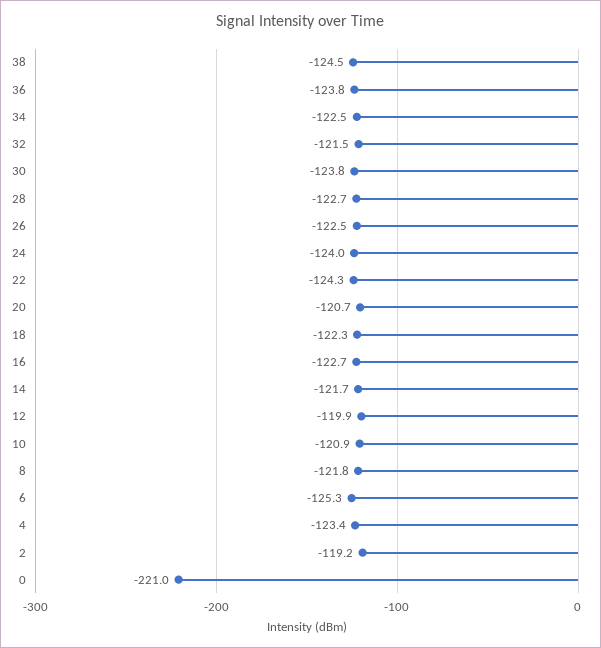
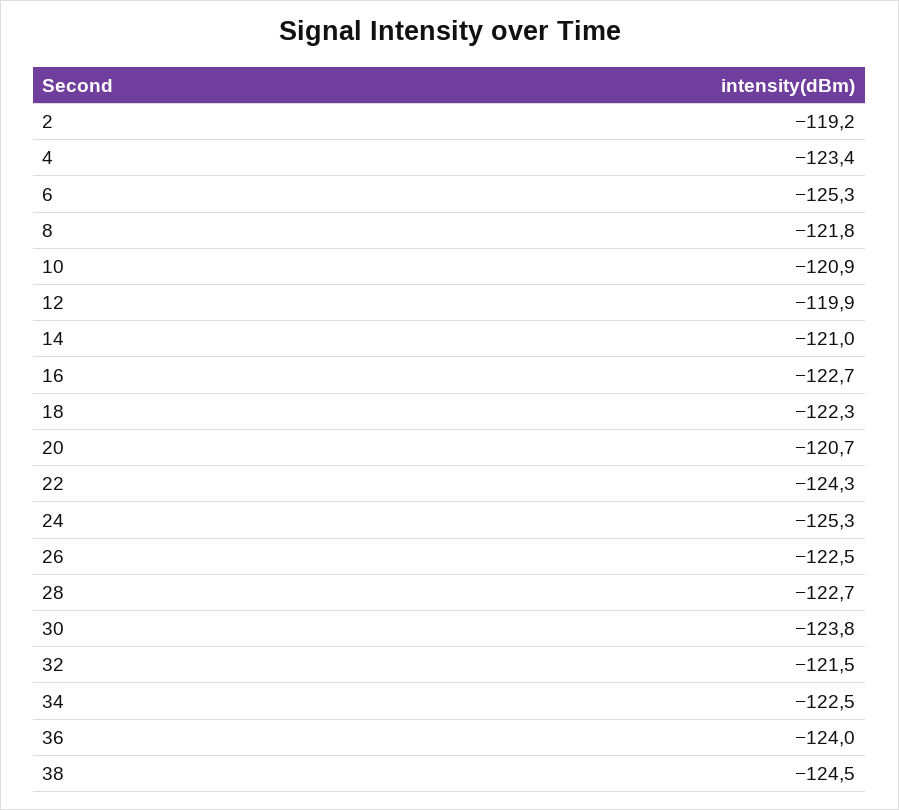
36: -123.8 -> -124
24: -124 -> -125.3
14: -121.7 -> -121
0: -221 -> none

